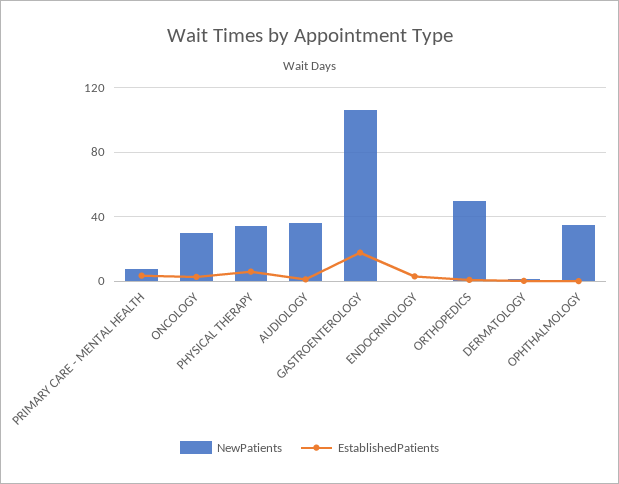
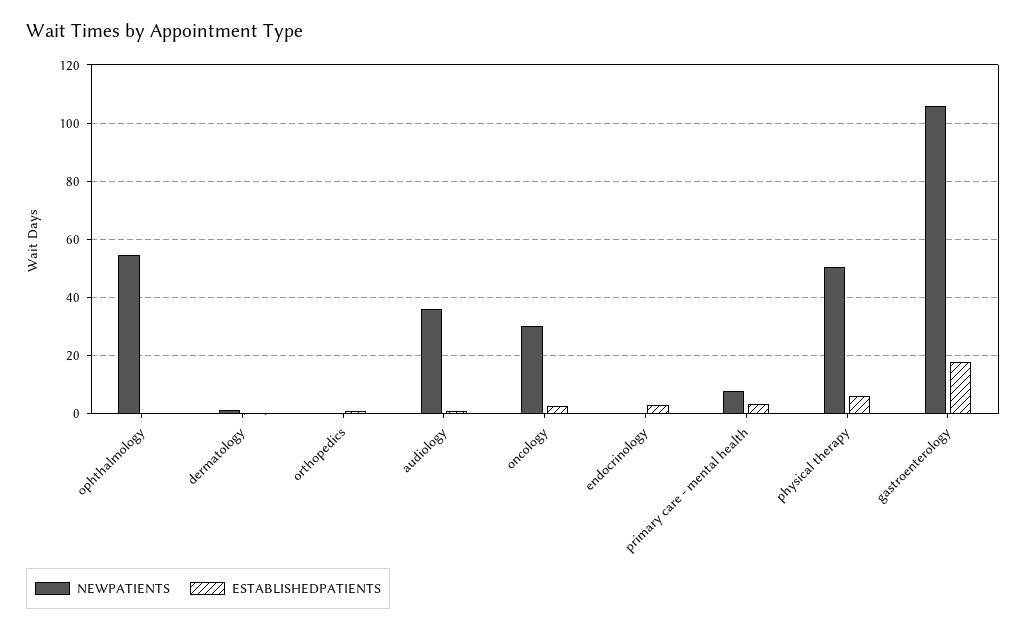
NewPatients, PHYSICAL THERAPY: 35 -> 50
NewPatients, ORTHOPEDICS: 50 -> 0
NewPatients, OPHTHALMOLOGY: 35 -> 55

